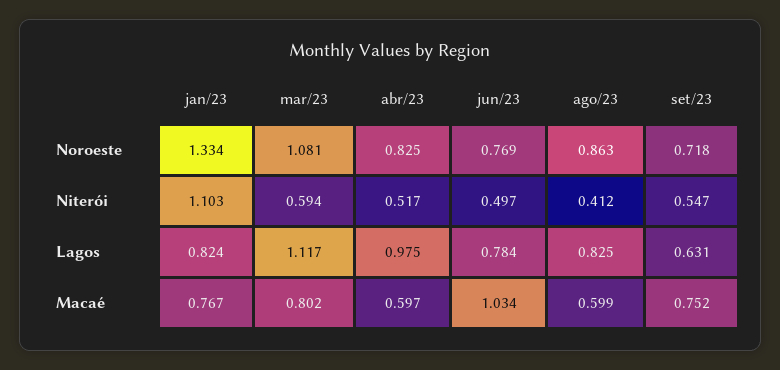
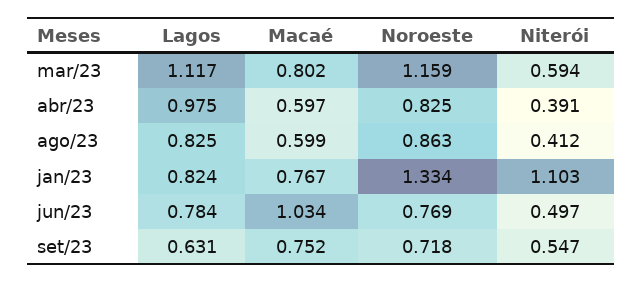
mar/23, Noroeste: 1.081 -> 1.159
abr/23, Niterói: 0.517 -> 0.391

